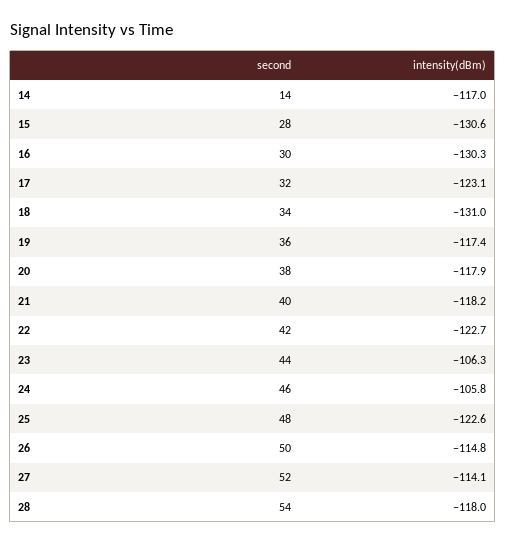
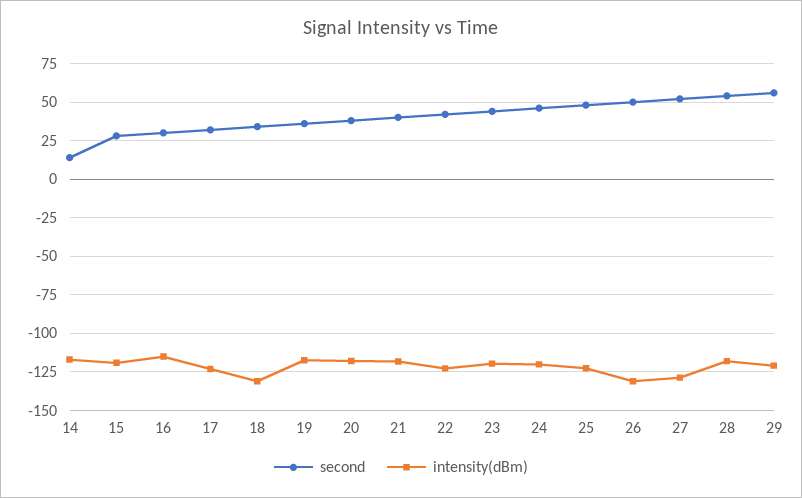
intensity(dBm), 15: -130.6 -> -120
intensity(dBm), 16: -130.3 -> -115
intensity(dBm), 23: -106.3 -> -120
intensity(dBm), 24: -105.8 -> -120
intensity(dBm), 26: -114.8 -> -130
intensity(dBm), 27: -114.1 -> -130
second, 29: none -> 55
intensity(dBm), 29: none -> -120

